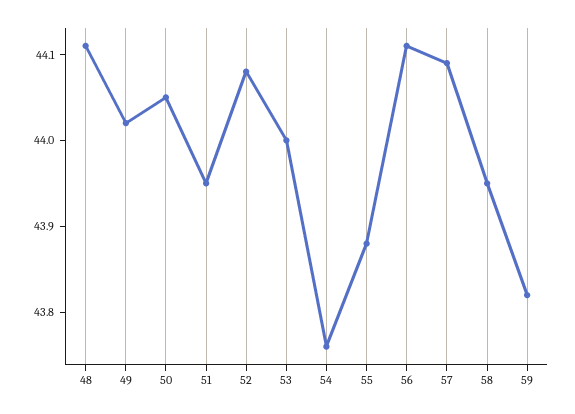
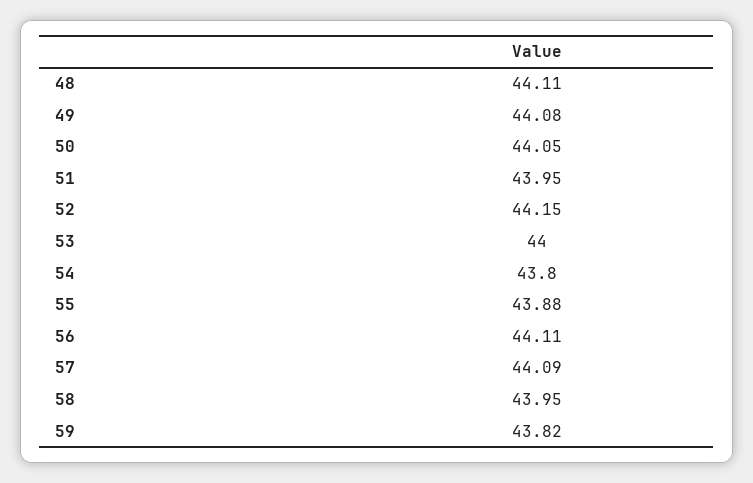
49: 44.02 -> 44.08
52: 44.08 -> 44.15
54: 43.76 -> 43.8

